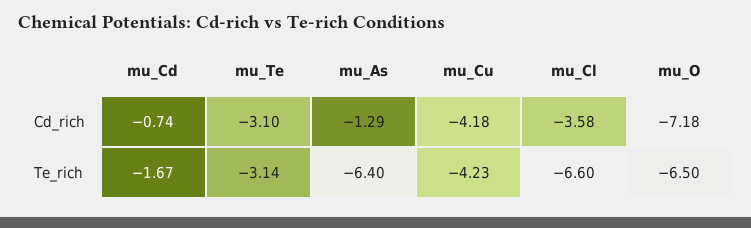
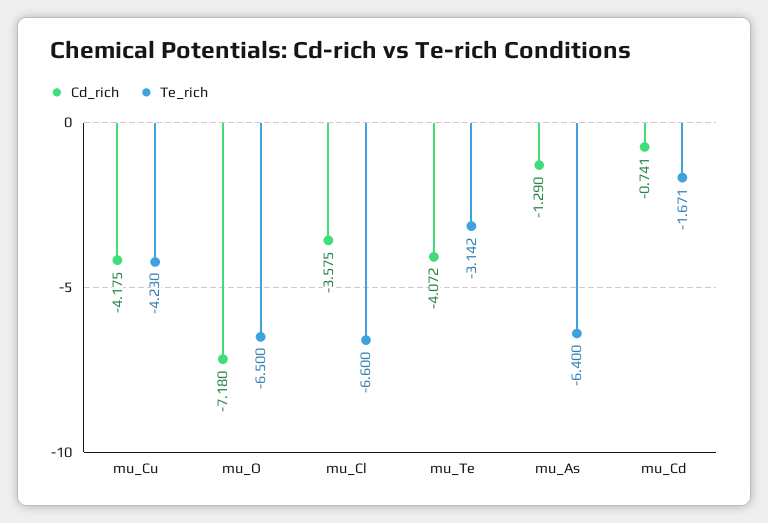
Cd_rich, mu_Te: -3.1 -> -4.072

